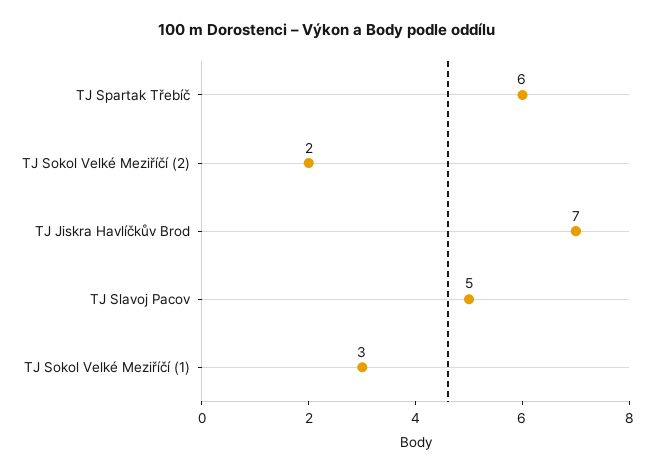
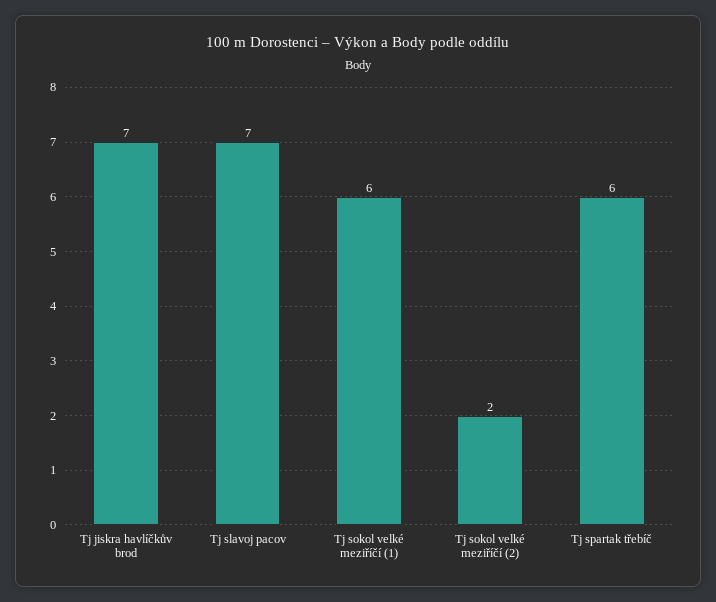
TJ Slavoj Pacov: 5 -> 7
TJ Sokol Velké Meziříčí (1): 3 -> 6

